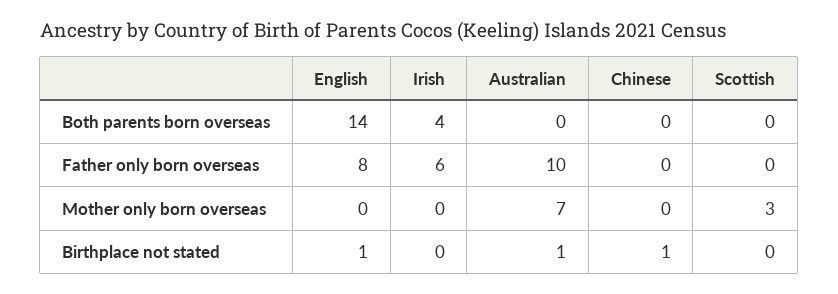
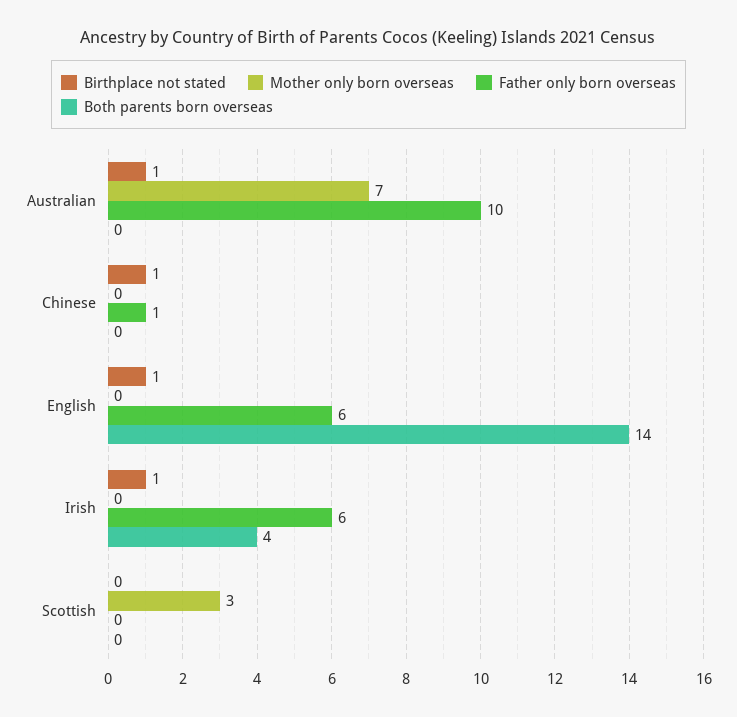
Father only born overseas, English: 8 -> 6
Father only born overseas, Chinese: 0 -> 1
Birthplace not stated, Irish: 0 -> 1

